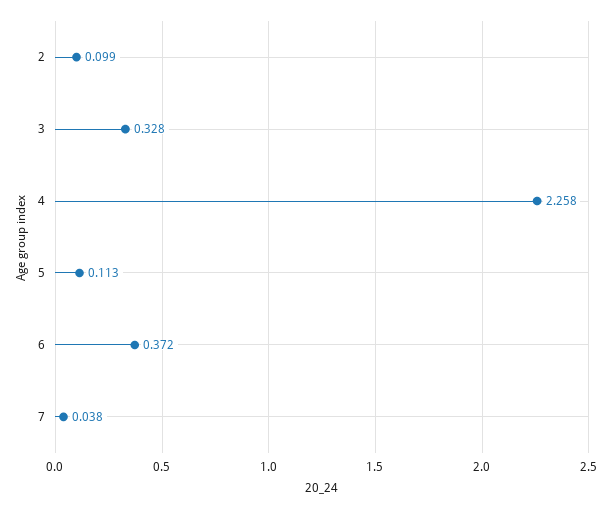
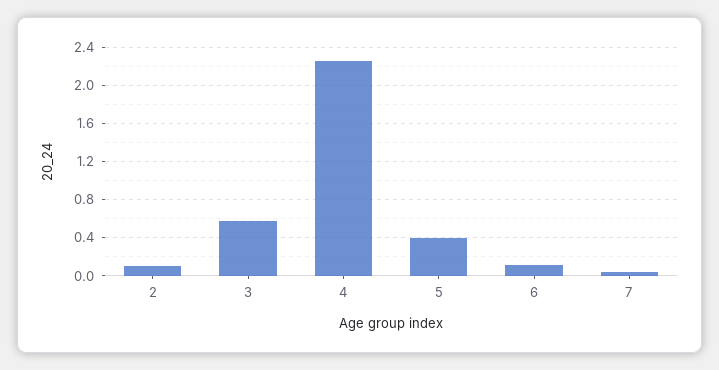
3: 0.328 -> 0.6
5: 0.113 -> 0.4
6: 0.372 -> 0.1

